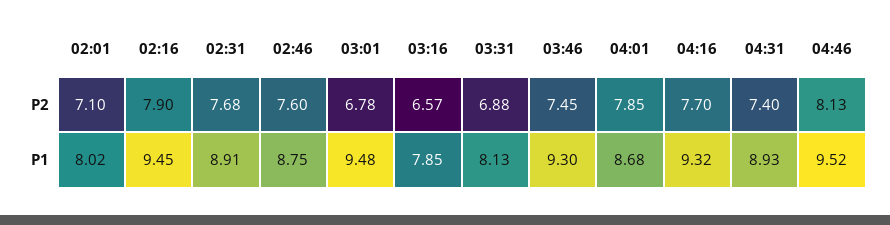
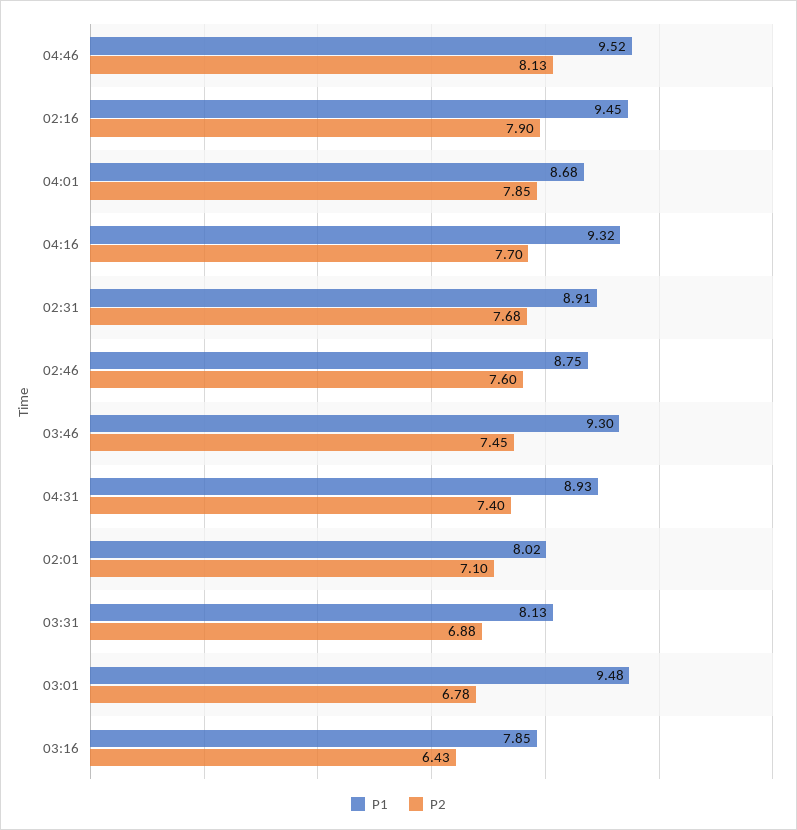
P2, 03:16: 6.57 -> 6.43

